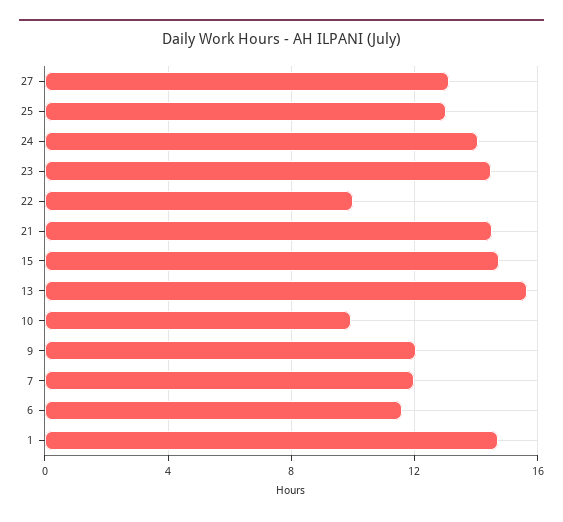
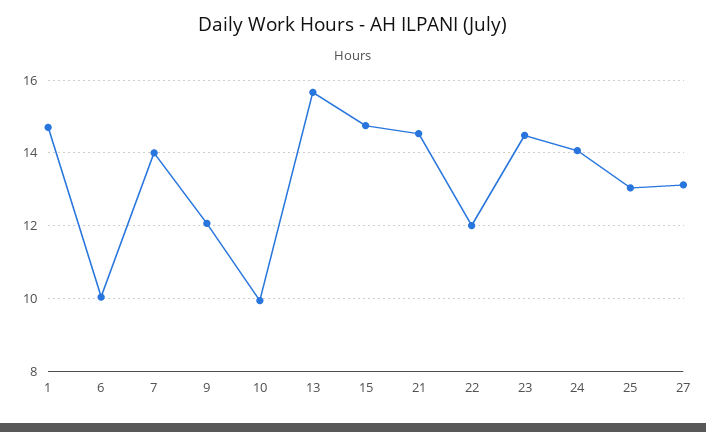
22: 10 -> 12
7: 12 -> 14
6: 11.5 -> 10

